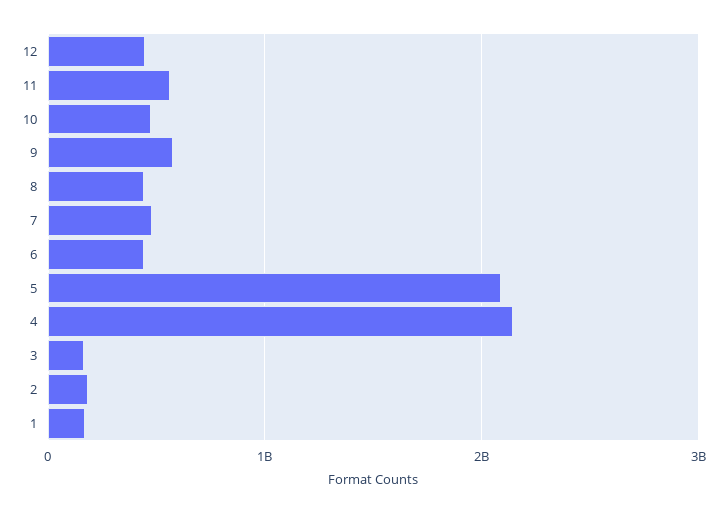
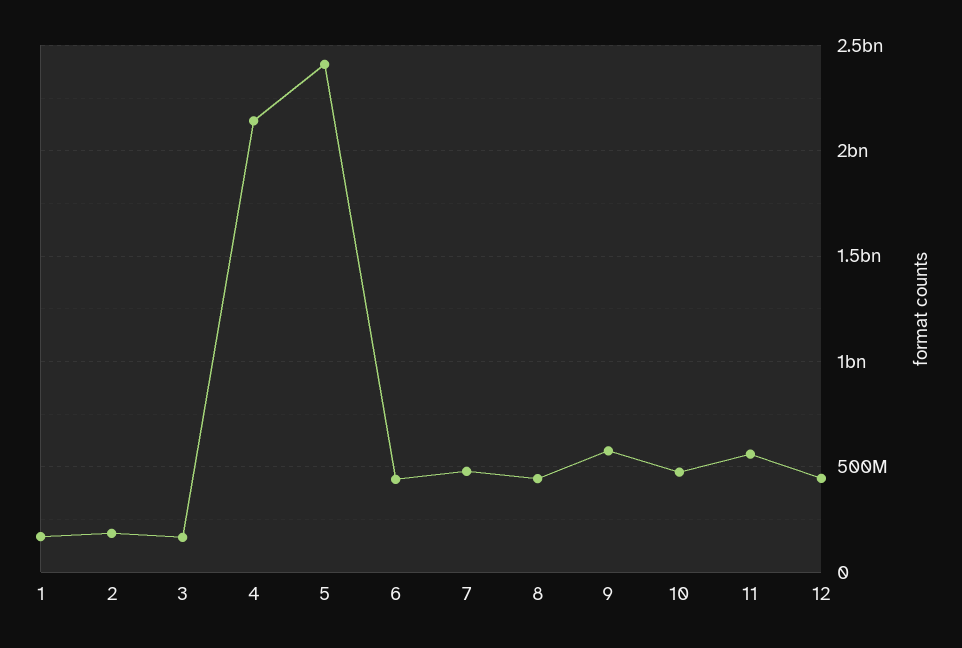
5: 2100000000 -> 2400000000

